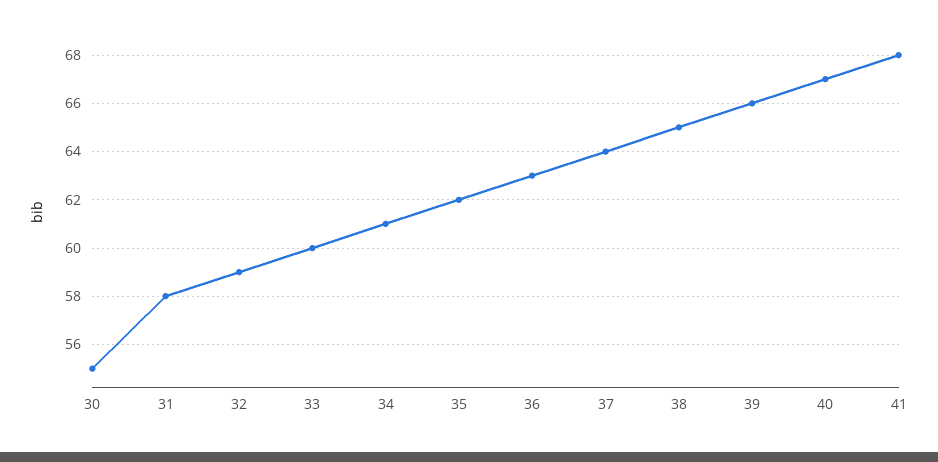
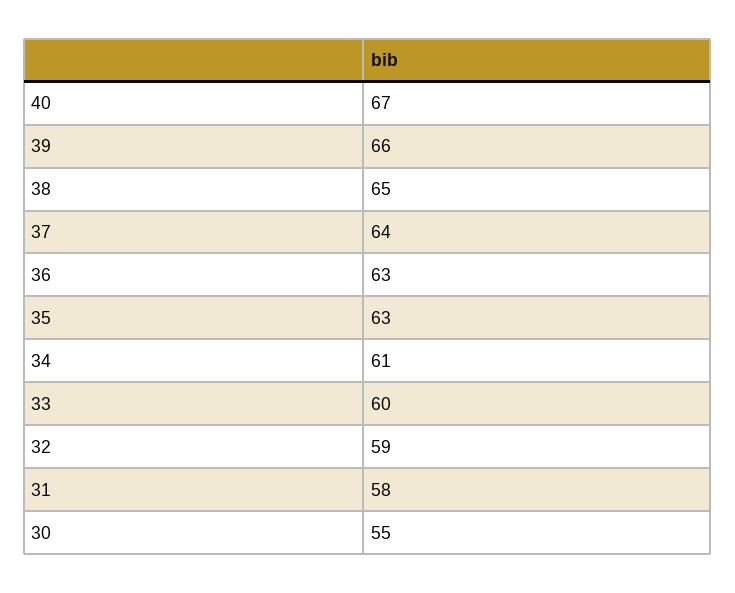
35: 62 -> 63
41: 68 -> none

